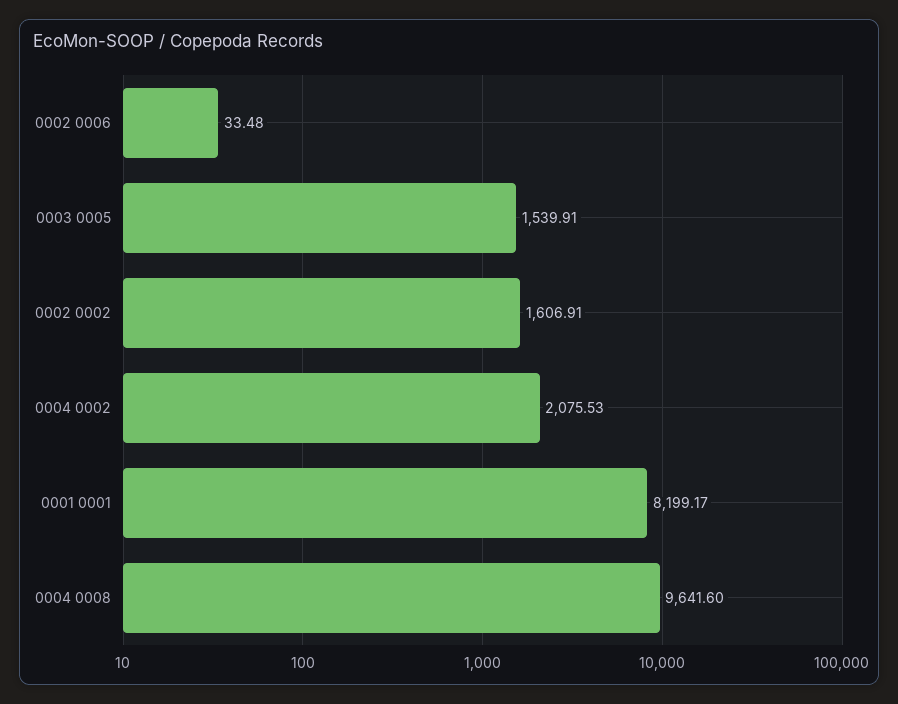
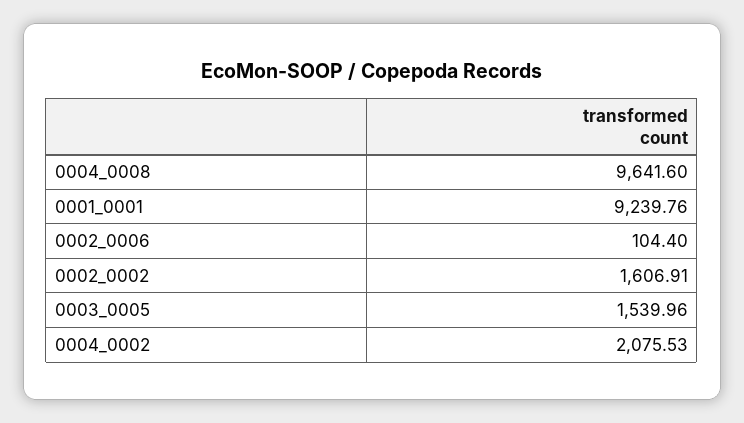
0002 0006: 33.48 -> 104.4
0003 0005: 1539.91 -> 1539.96
0001 0001: 8199.17 -> 9239.76

